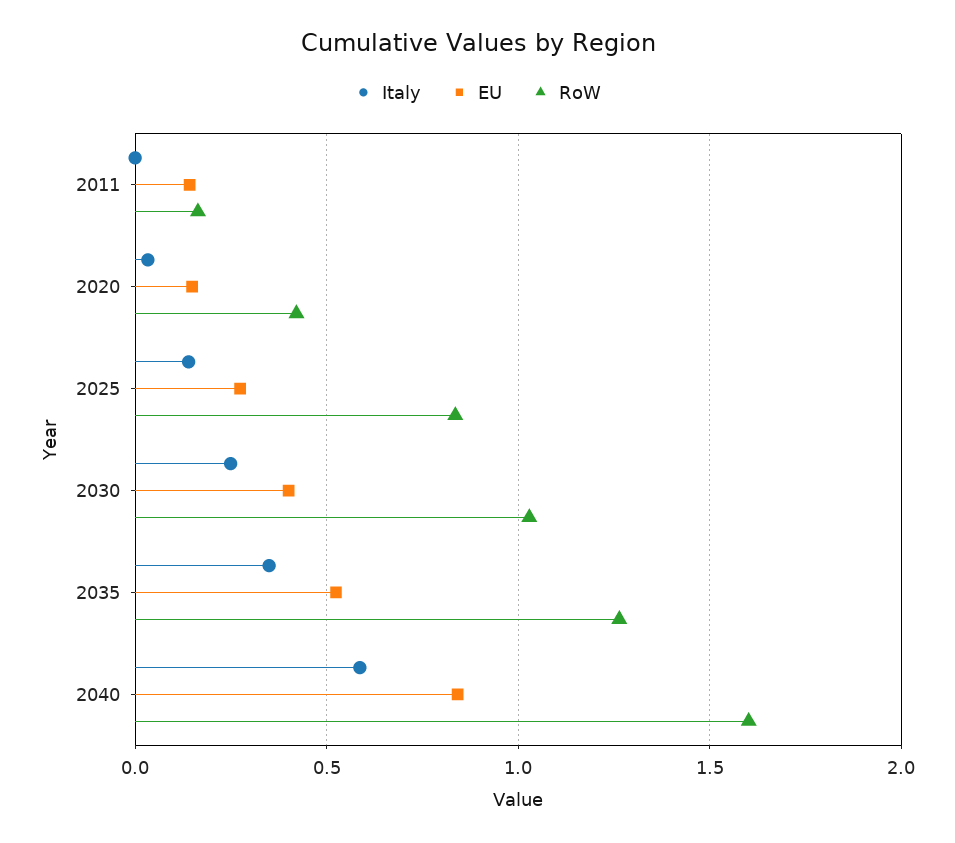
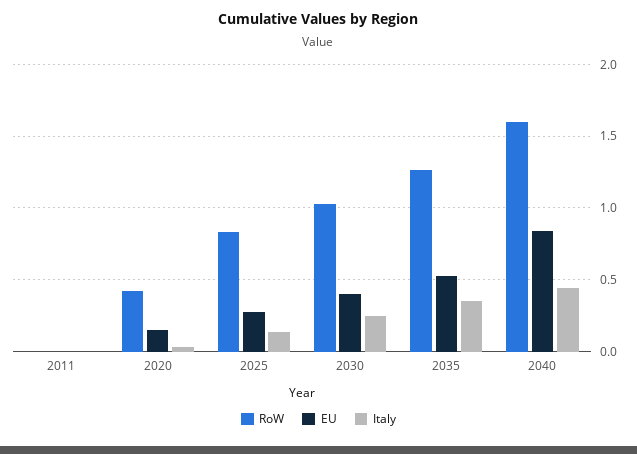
EU, 2011: 0.15 -> 0
RoW, 2011: 0.15 -> 0
Italy, 2040: 0.6 -> 0.45

